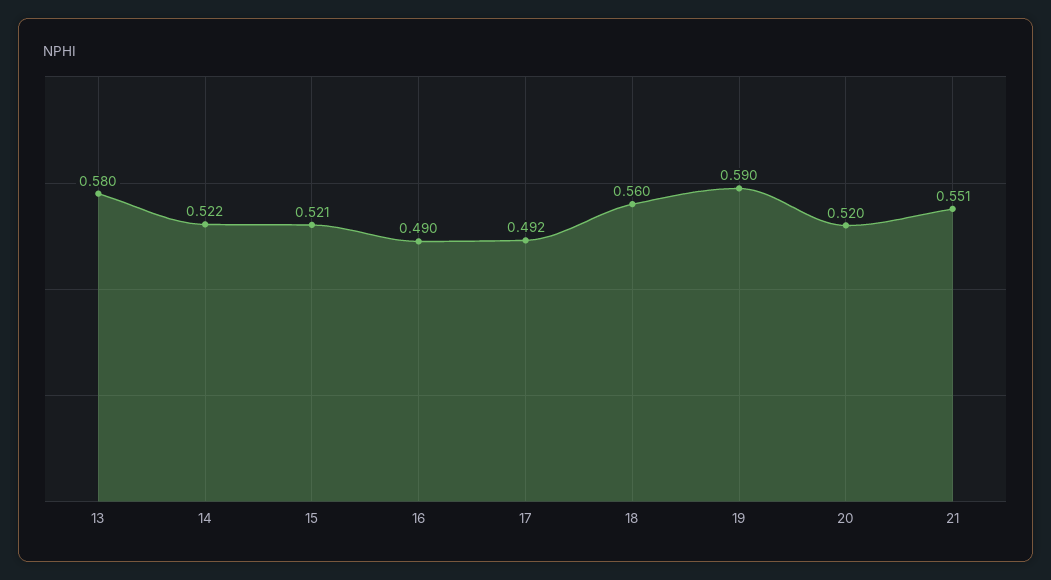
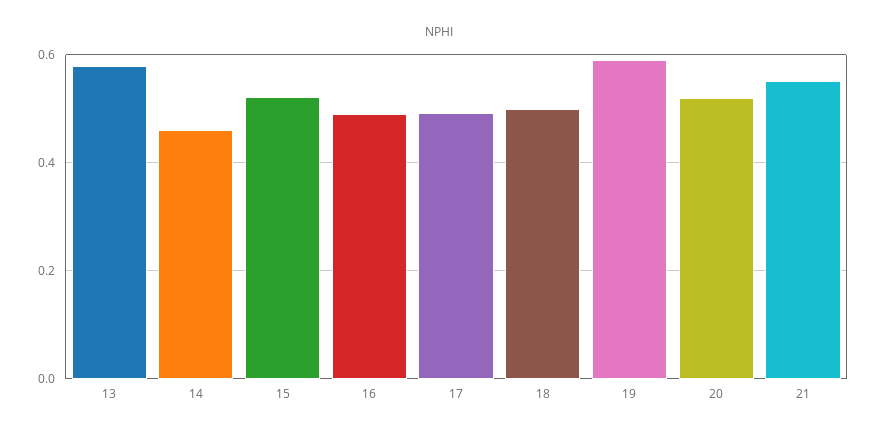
14: 0.522 -> 0.46
18: 0.56 -> 0.5

